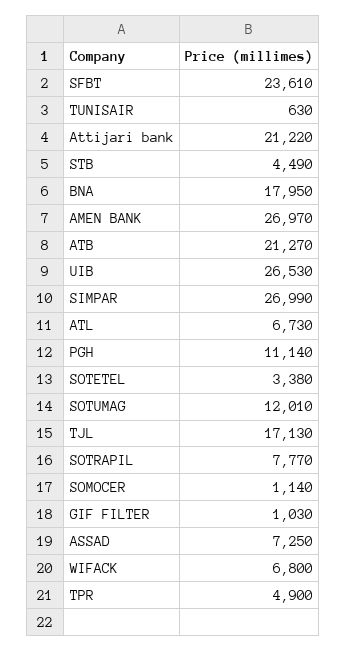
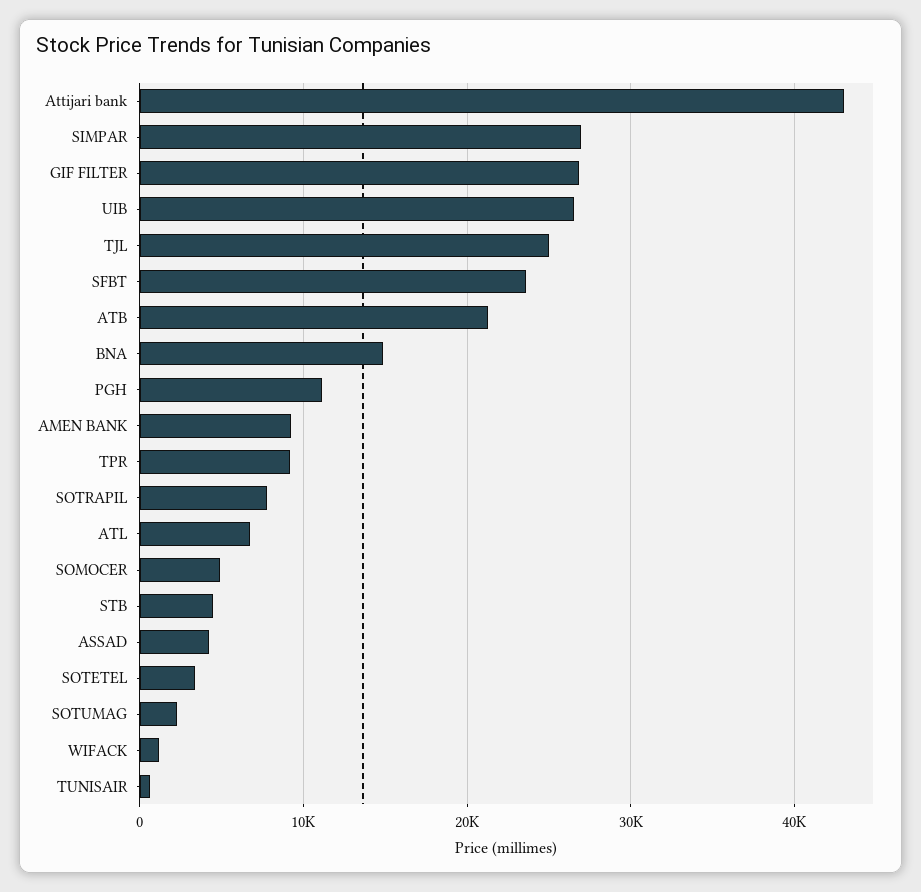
Attijari bank: 21220 -> 43000
BNA: 17950 -> 15000
AMEN BANK: 26970 -> 9000
SOTUMAG: 12010 -> 2000
TJL: 17130 -> 25000
SOMOCER: 1140 -> 5000
GIF FILTER: 1030 -> 27000
ASSAD: 7250 -> 4000
WIFACK: 6800 -> 1000
TPR: 4900 -> 9000

